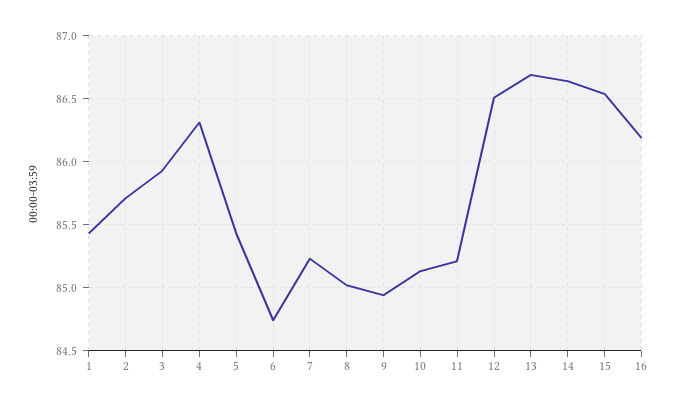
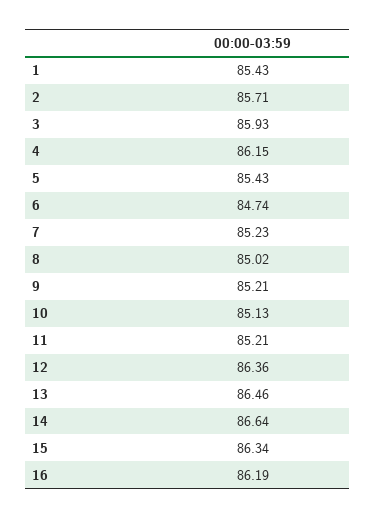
4: 86.3 -> 86.15
9: 84.95 -> 85.21
12: 86.5 -> 86.36
13: 86.7 -> 86.46
15: 86.55 -> 86.34

